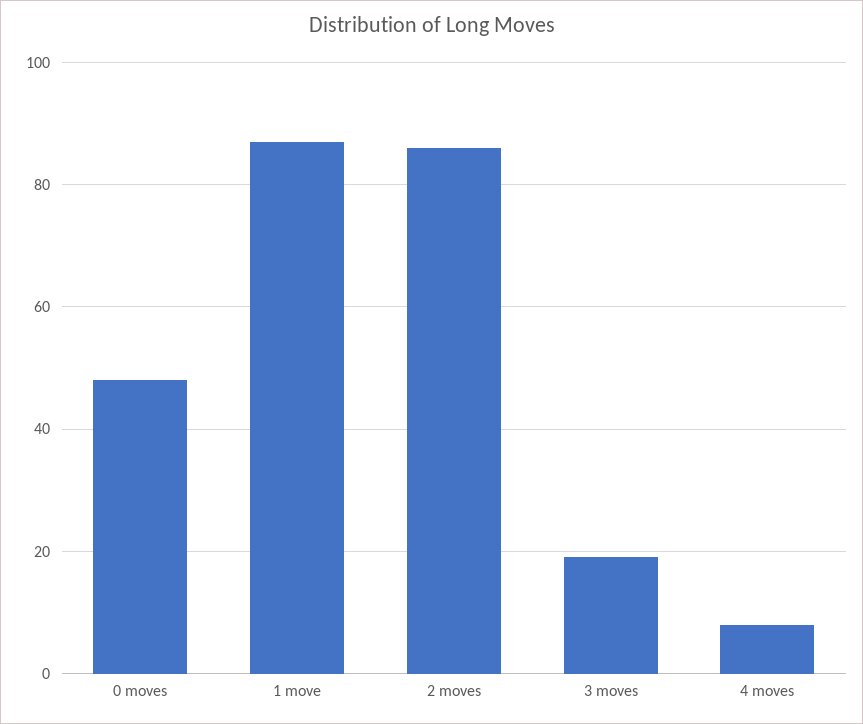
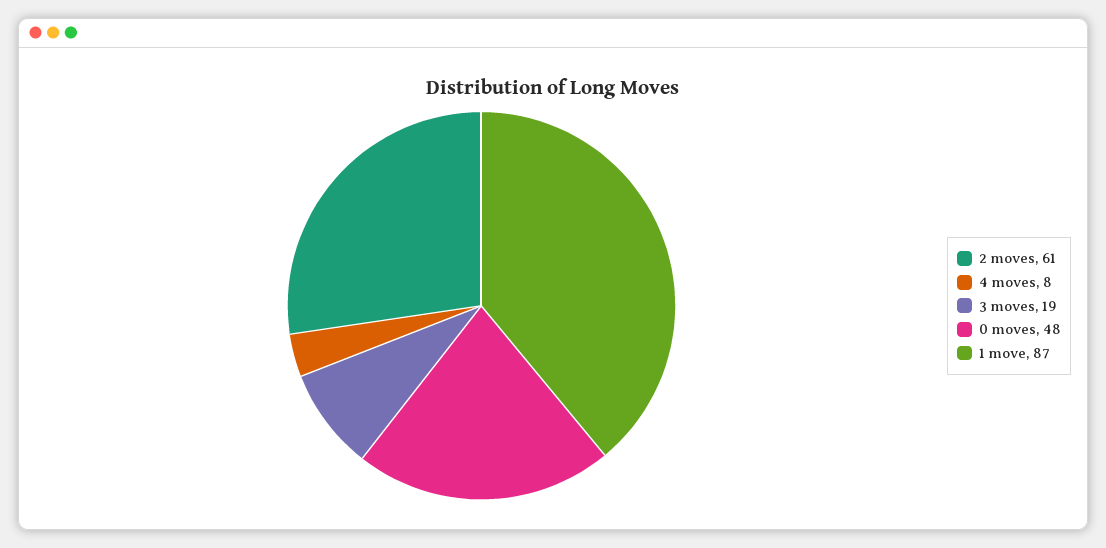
2 moves: 85 -> 61

